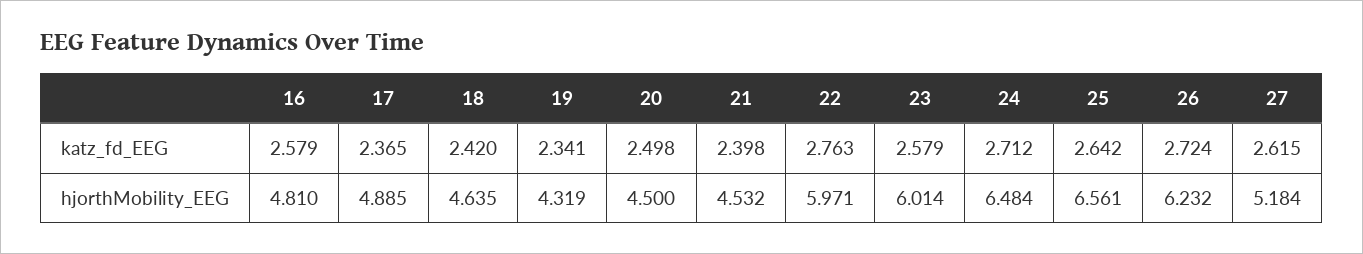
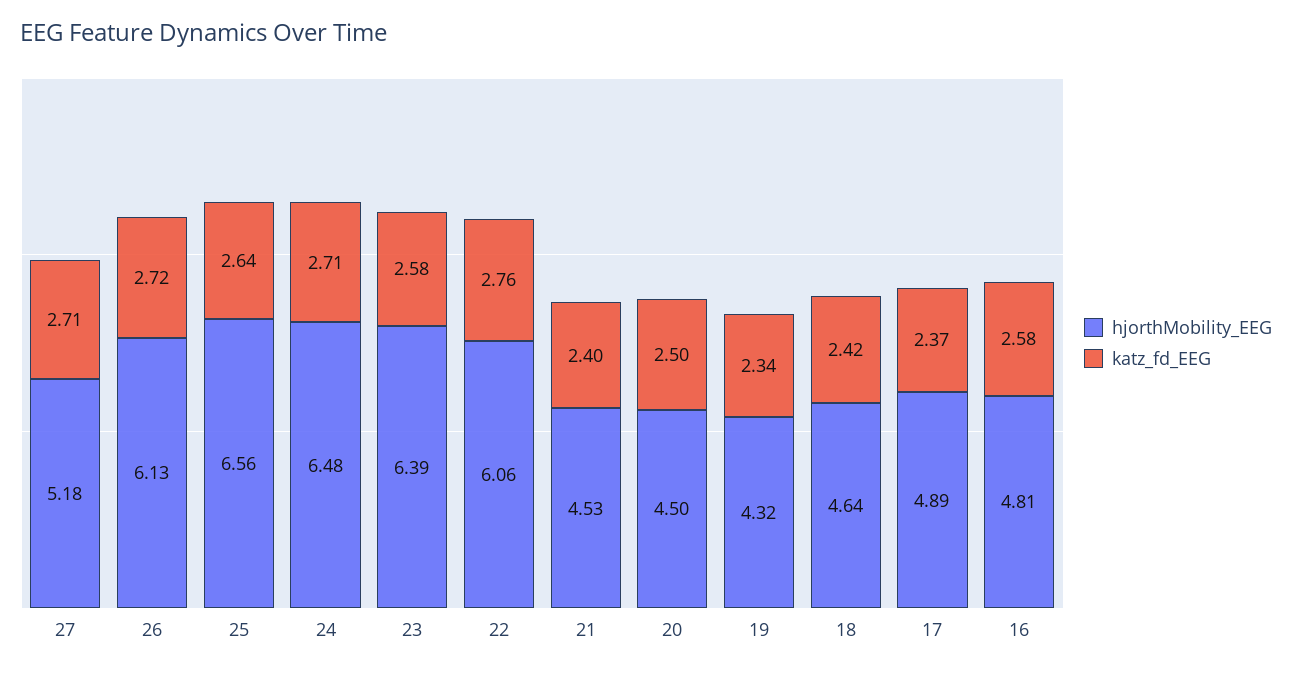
katz_fd_EEG, 27: 2.615 -> 2.71
hjorthMobility_EEG, 22: 5.971 -> 6.06
hjorthMobility_EEG, 23: 6.014 -> 6.39
hjorthMobility_EEG, 26: 6.232 -> 6.13

